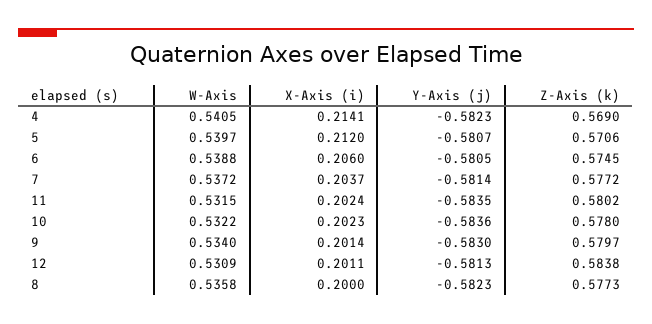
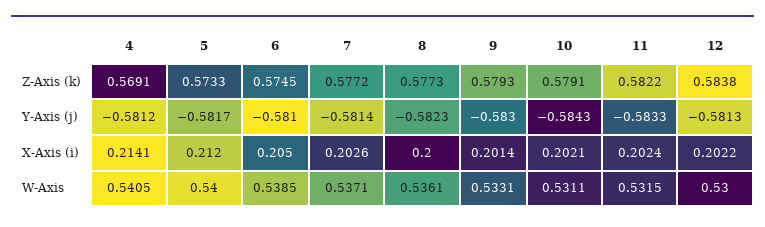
Y-Axis (j), 4: -0.5823 -> -0.5812
Z-Axis (k), 4: 0.569 -> 0.5691
W-Axis, 5: 0.5397 -> 0.54
Y-Axis (j), 5: -0.5807 -> -0.5817
Z-Axis (k), 5: 0.5706 -> 0.5733
W-Axis, 6: 0.5388 -> 0.5385
X-Axis (i), 6: 0.206 -> 0.205
Y-Axis (j), 6: -0.5805 -> -0.581
W-Axis, 7: 0.5372 -> 0.5371
X-Axis (i), 7: 0.2037 -> 0.2026
Y-Axis (j), 11: -0.5835 -> -0.5833
Z-Axis (k), 11: 0.5802 -> 0.5822
W-Axis, 10: 0.5322 -> 0.5311
X-Axis (i), 10: 0.2023 -> 0.2021
Y-Axis (j), 10: -0.5836 -> -0.5843
Z-Axis (k), 10: 0.578 -> 0.5791
W-Axis, 9: 0.534 -> 0.5331
Z-Axis (k), 9: 0.5797 -> 0.5793
W-Axis, 12: 0.5309 -> 0.53
X-Axis (i), 12: 0.2011 -> 0.2022
W-Axis, 8: 0.5358 -> 0.5361

